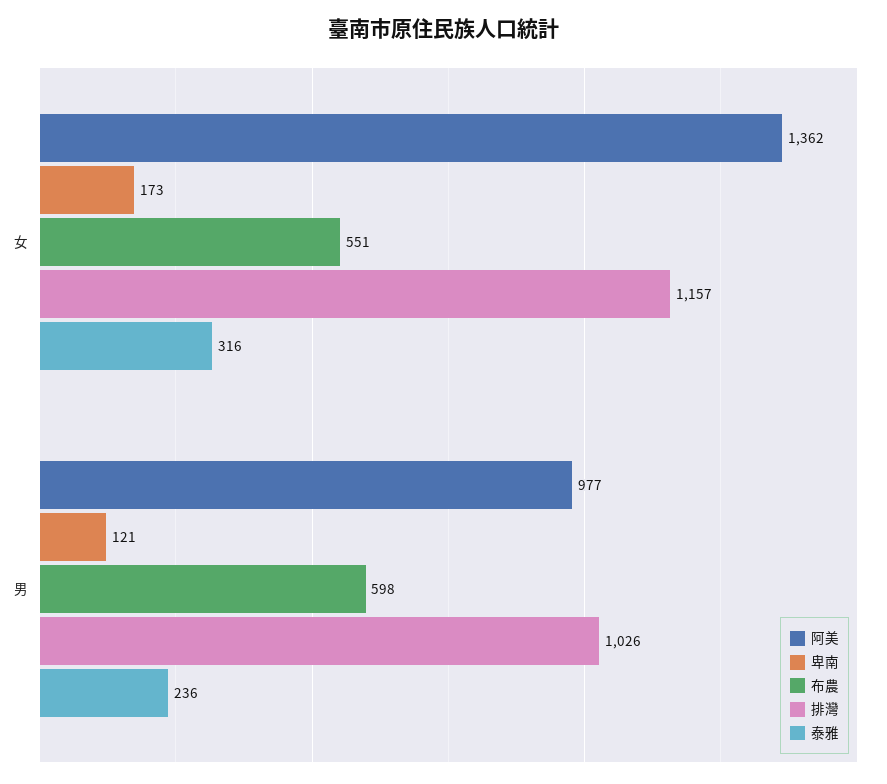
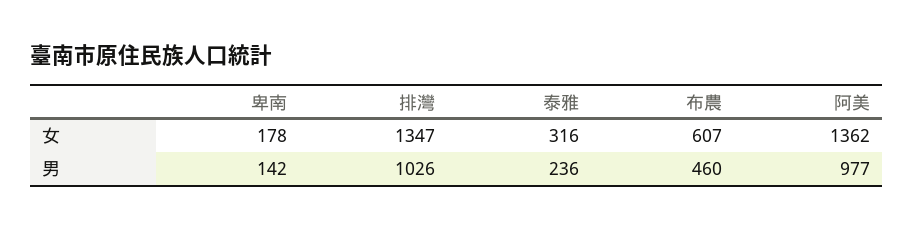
卑南, 女: 173 -> 178
布農, 女: 551 -> 607
排灣, 女: 1157 -> 1347
卑南, 男: 121 -> 142
布農, 男: 598 -> 460

